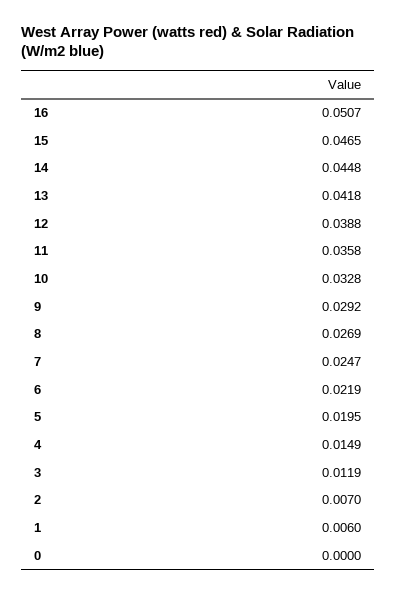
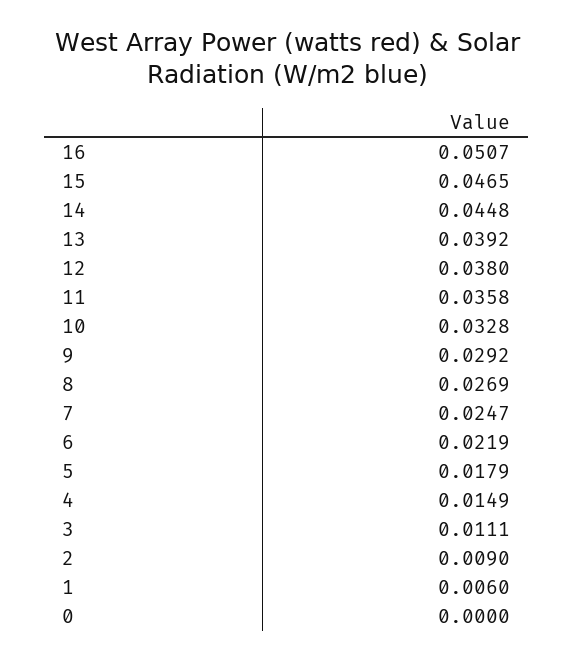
13: 0.0418 -> 0.0392
12: 0.0388 -> 0.038
5: 0.0195 -> 0.0179
3: 0.0119 -> 0.0111
2: 0.007 -> 0.009

